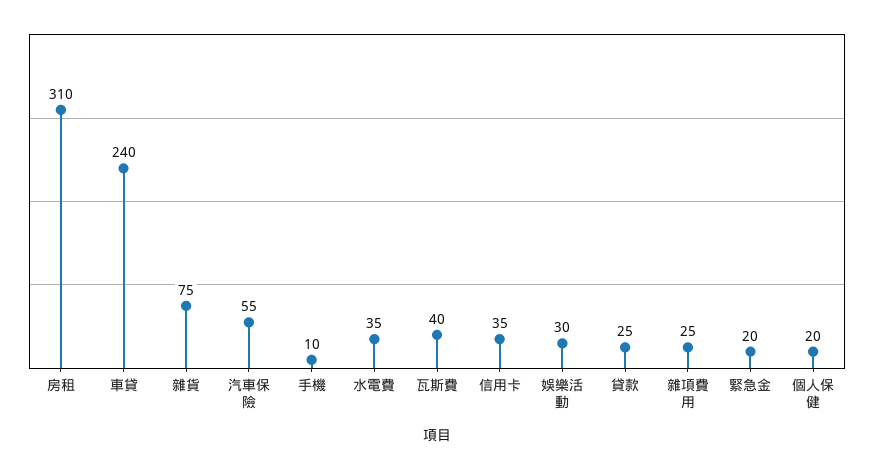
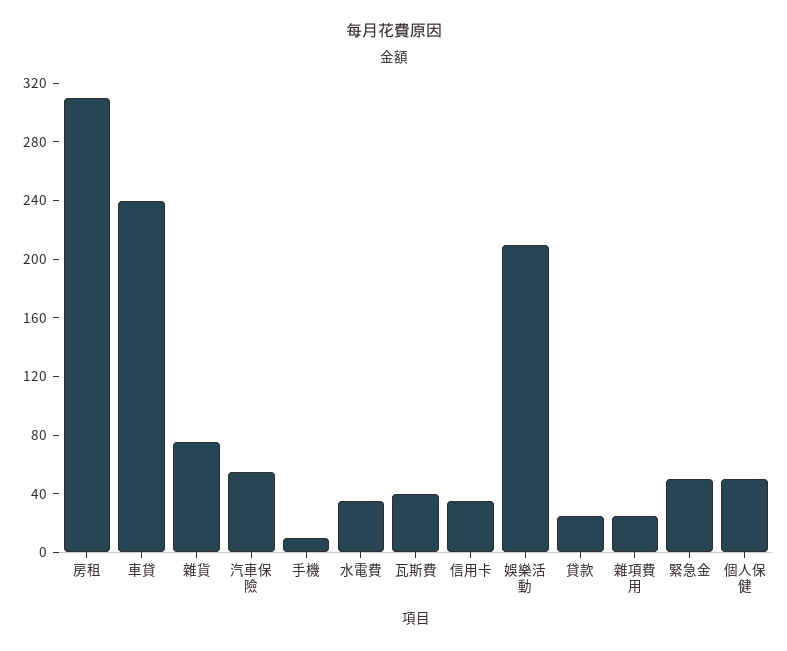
娛樂活動: 30 -> 210
緊急金: 20 -> 50
個人保健: 20 -> 50

